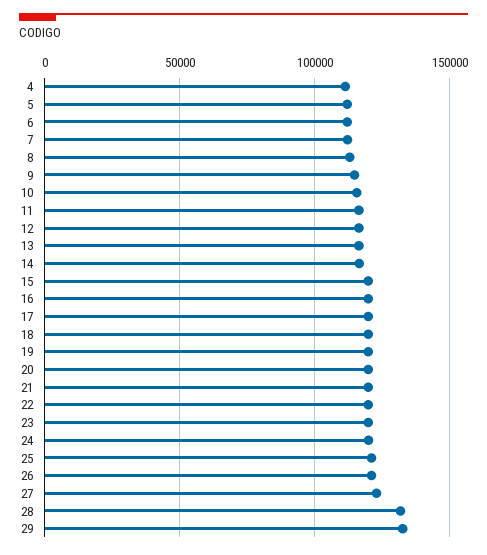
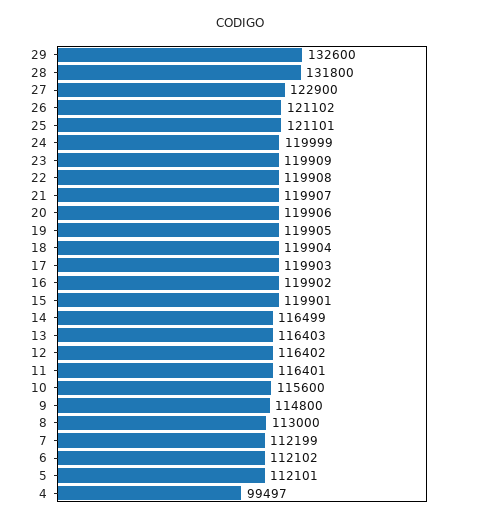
4: 110000 -> 99497

